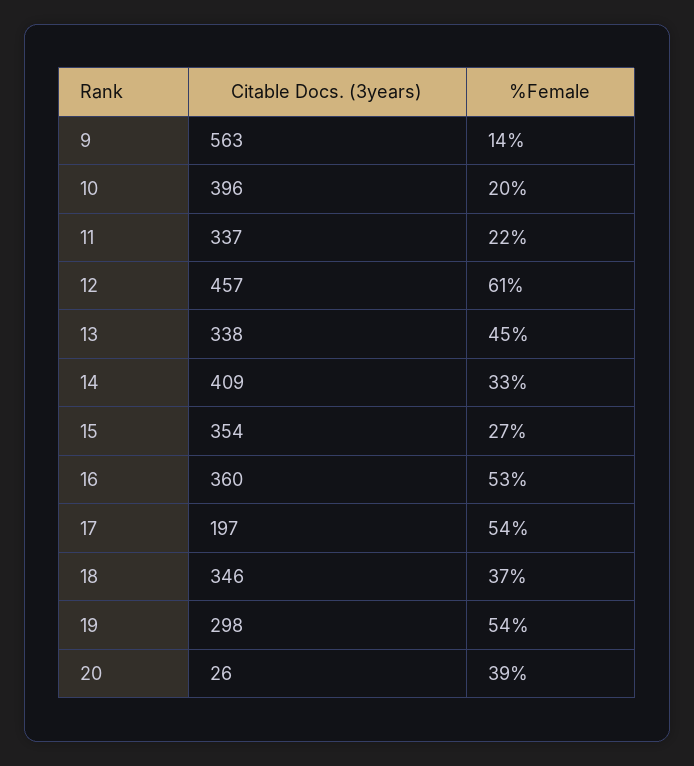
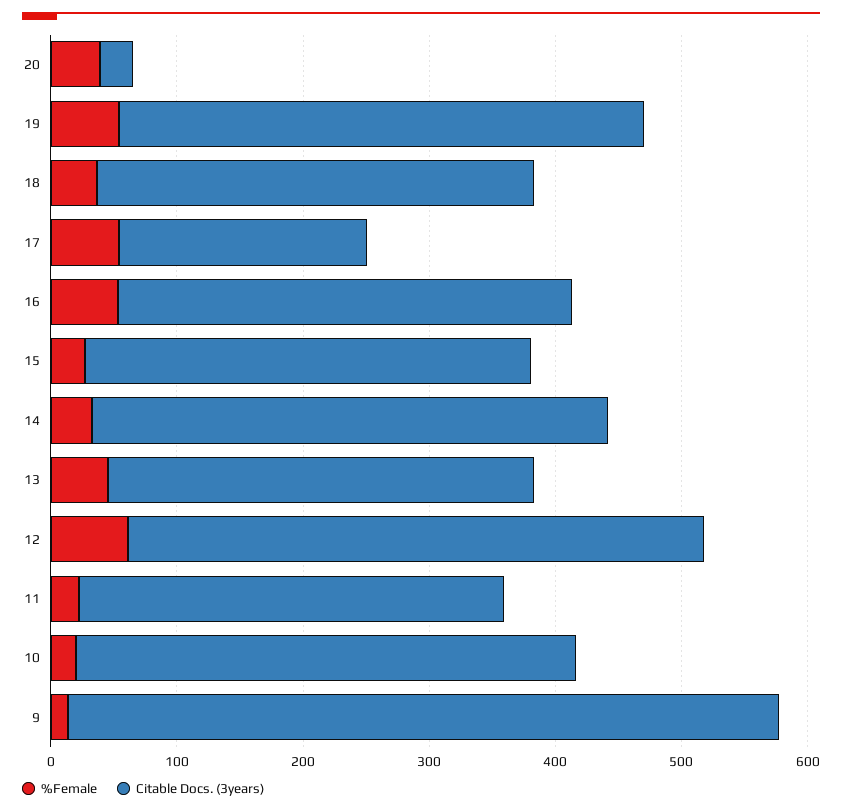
Citable Docs. (3years), 19: 298 -> 420

